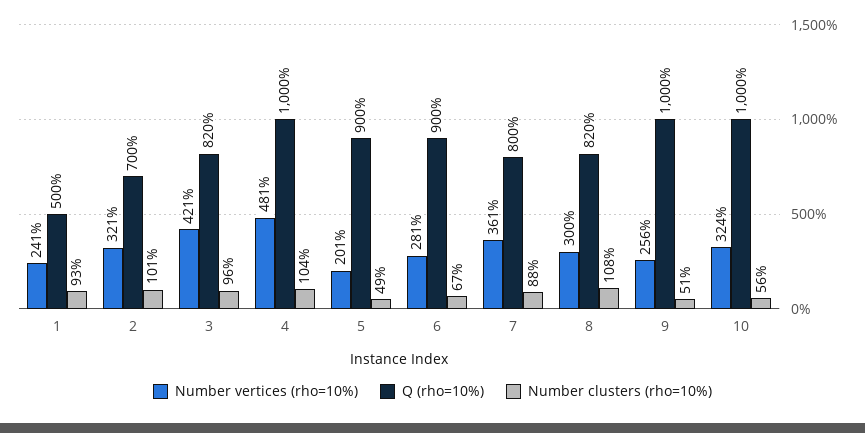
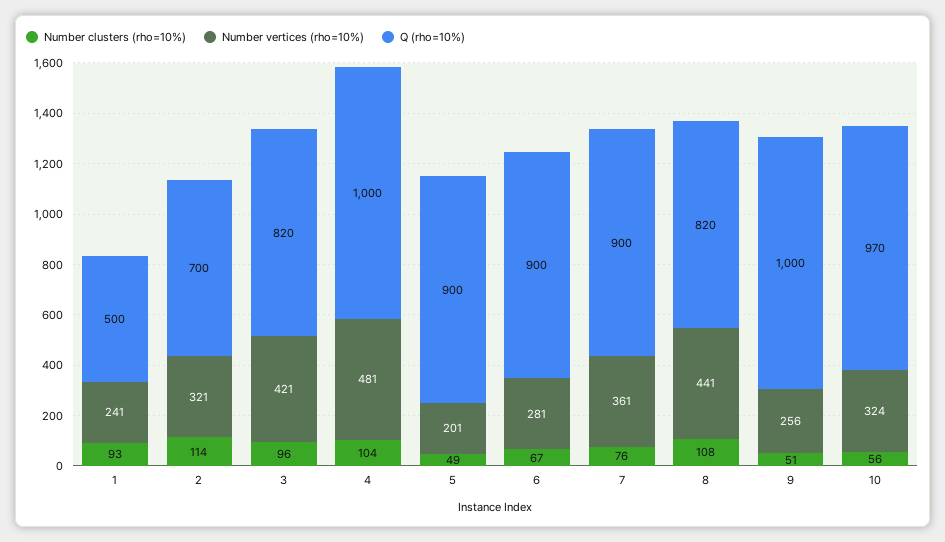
Number clusters (rho=10%), 2: 101 -> 114
Q (rho=10%), 7: 800 -> 900
Number clusters (rho=10%), 7: 88 -> 76
Number vertices (rho=10%), 8: 300 -> 441
Q (rho=10%), 10: 1000 -> 970

